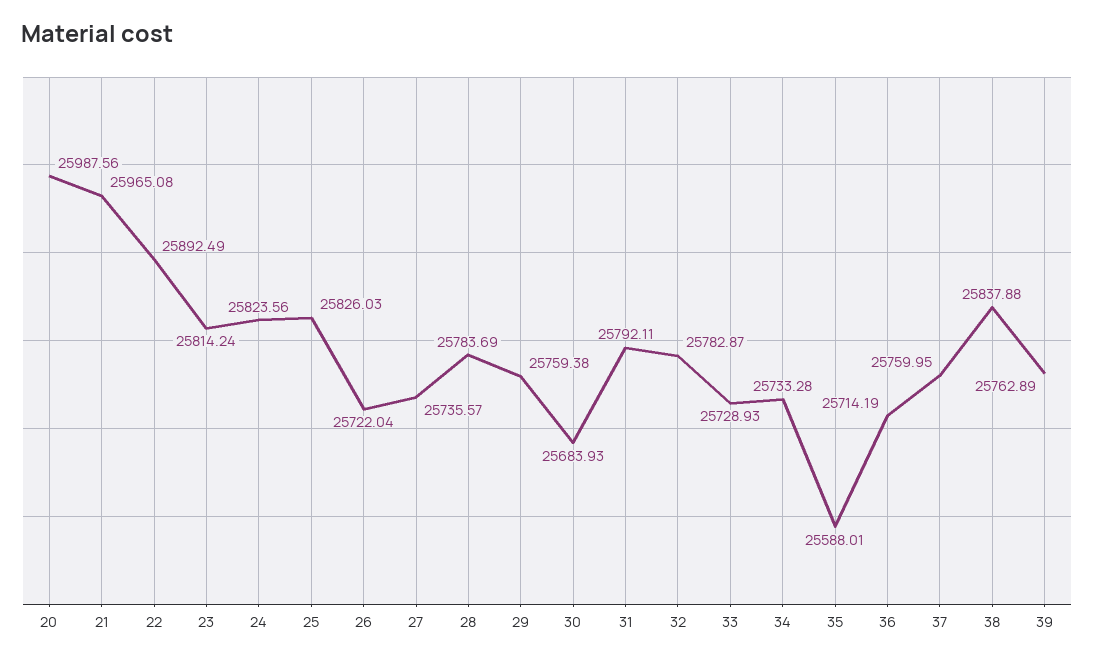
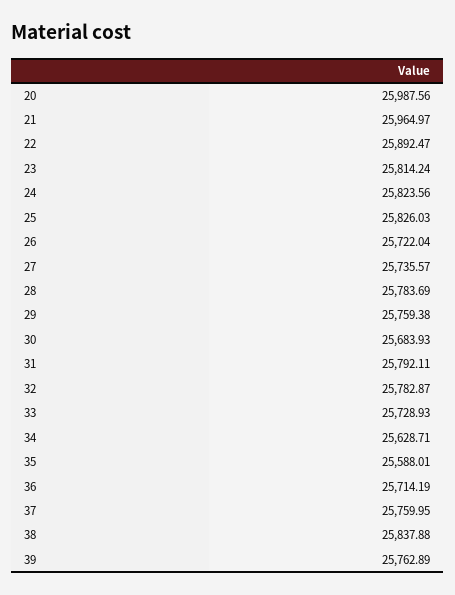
21: 25965.08 -> 25964.97
22: 25892.49 -> 25892.47
34: 25733.28 -> 25628.71

